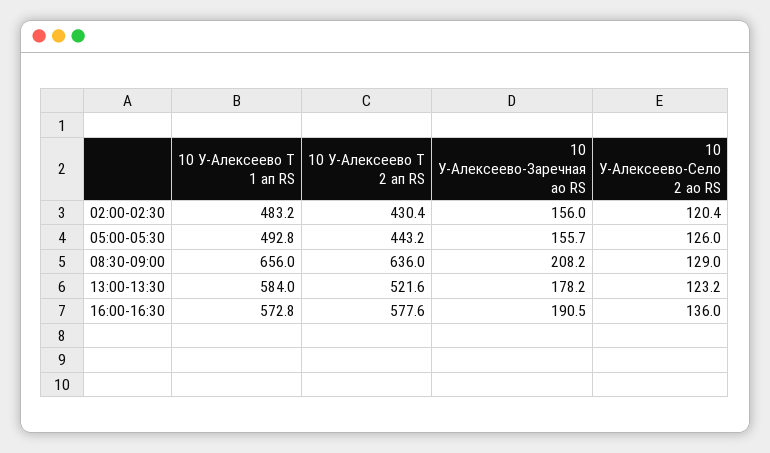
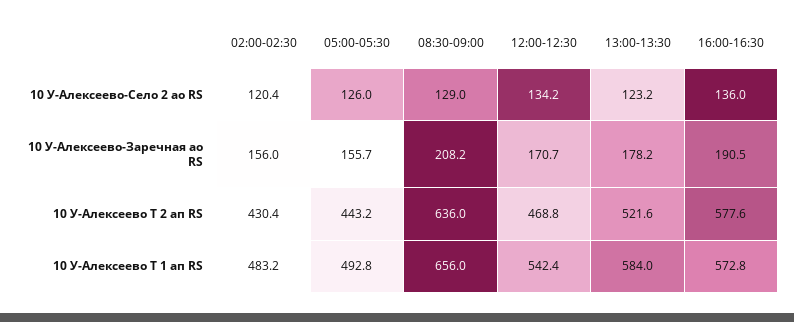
10 У-Алексеево-Село 2 ао RS, 12:00-12:30: none -> 134.2
10 У-Алексеево-Заречная ао RS, 12:00-12:30: none -> 170.7
10 У-Алексеево Т 2 ап RS, 12:00-12:30: none -> 468.8
10 У-Алексеево Т 1 ап RS, 12:00-12:30: none -> 542.4

